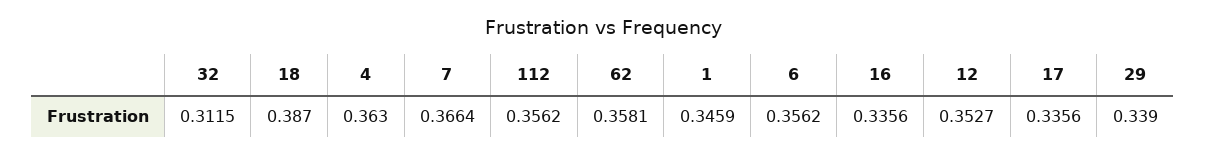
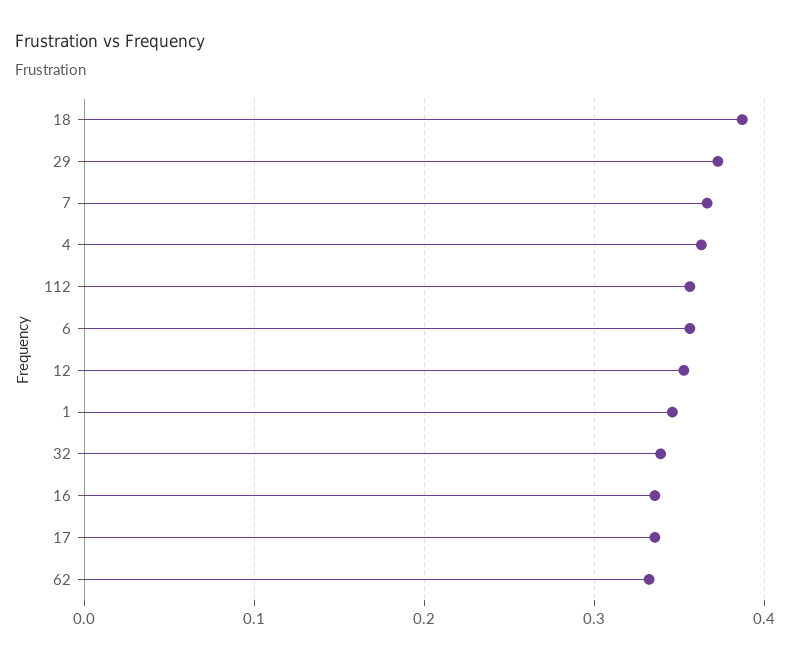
32: 0.3115 -> 0.34
62: 0.3581 -> 0.33
29: 0.339 -> 0.37

